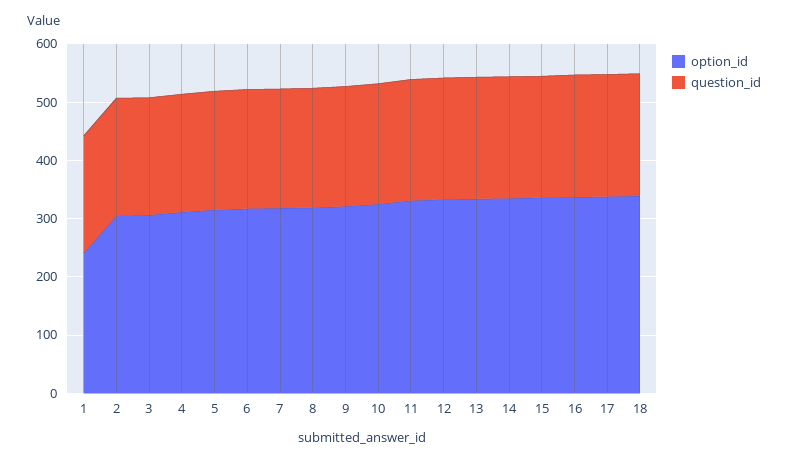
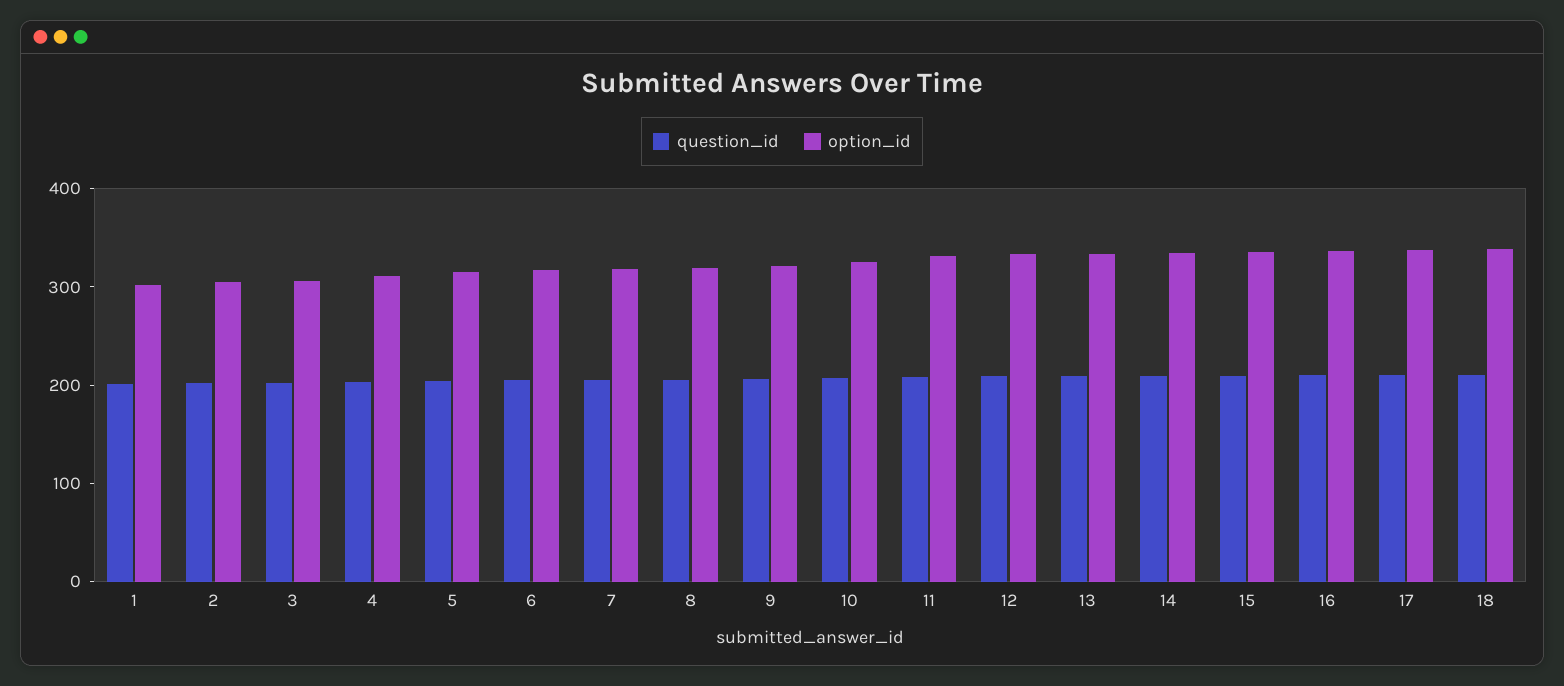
option_id, 1: 240 -> 300

